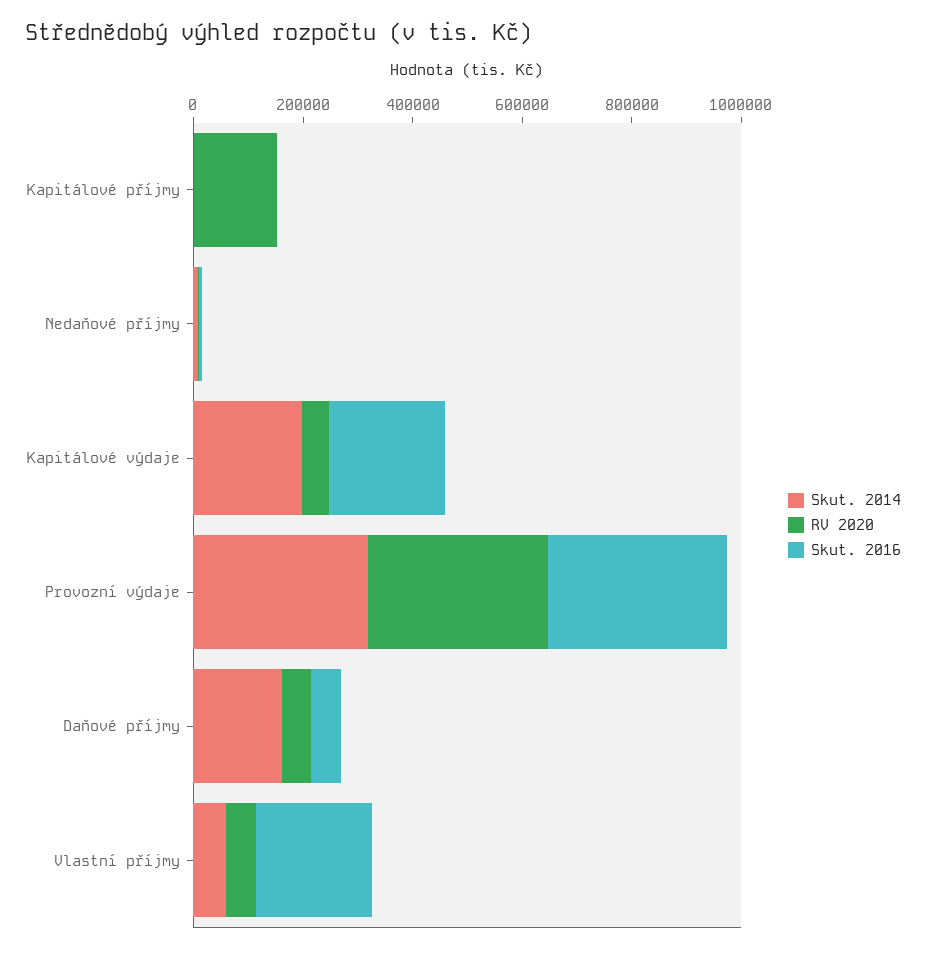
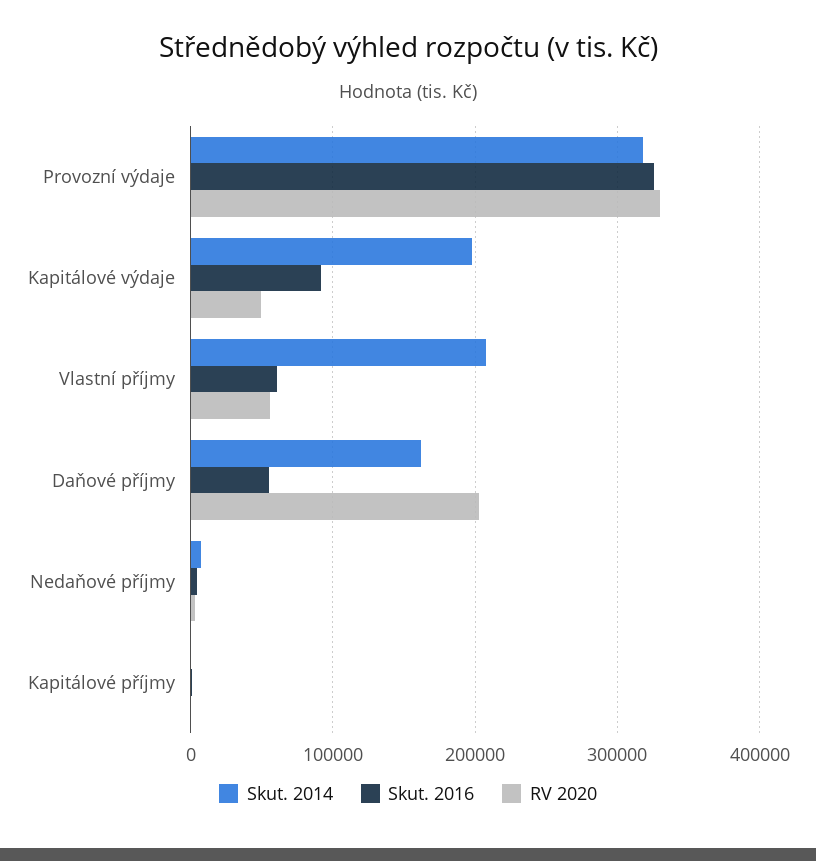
RV 2020, Kapitálové příjmy: 150000 -> 0
Skut. 2016, Kapitálové výdaje: 200000 -> 90000
RV 2020, Daňové příjmy: 50000 -> 200000
Skut. 2014, Vlastní příjmy: 50000 -> 210000
Skut. 2016, Vlastní příjmy: 200000 -> 60000

